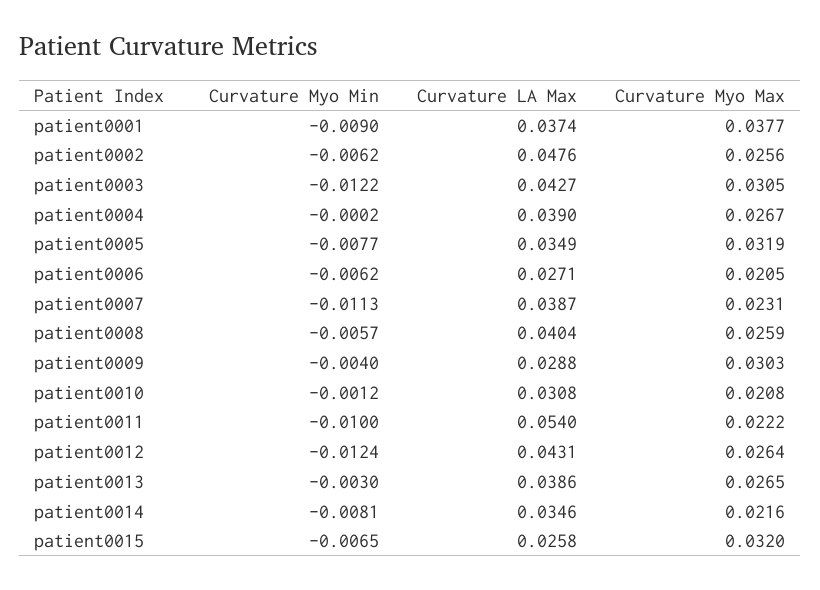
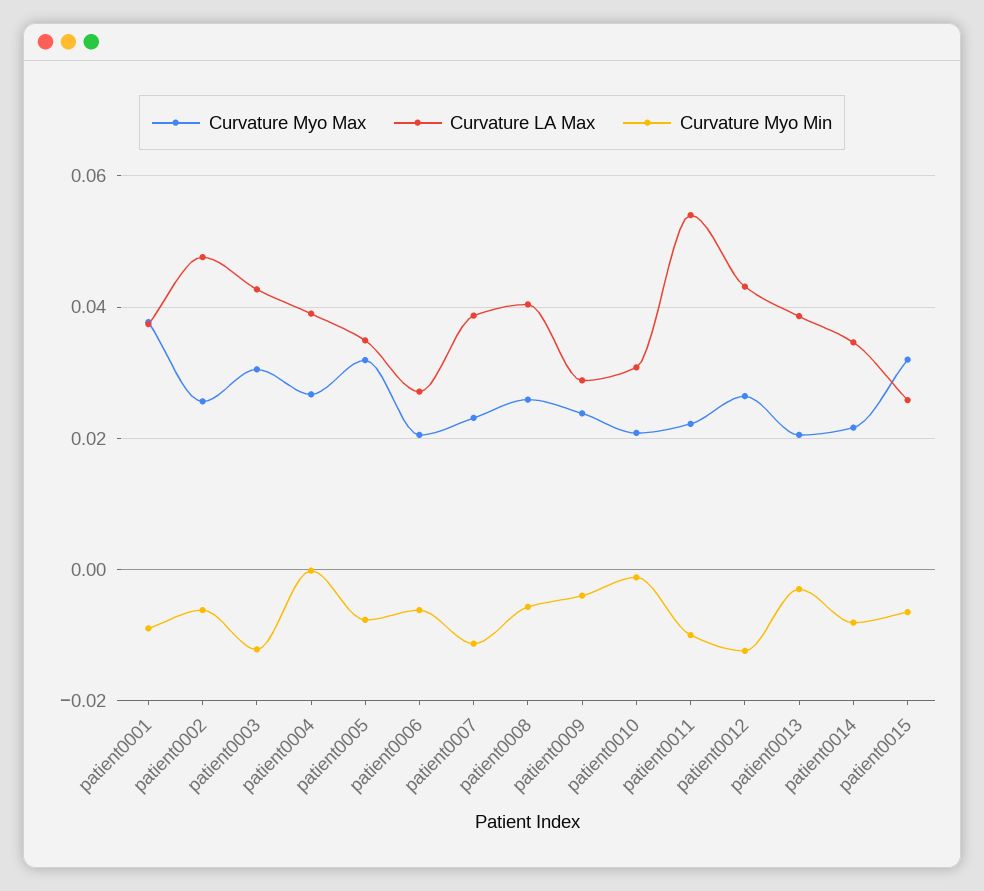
Curvature Myo Max, patient0009: 0.0303 -> 0.024
Curvature Myo Max, patient0013: 0.0265 -> 0.02

